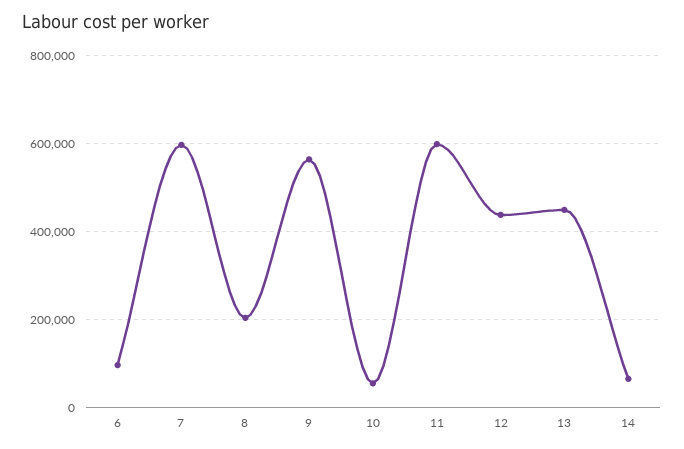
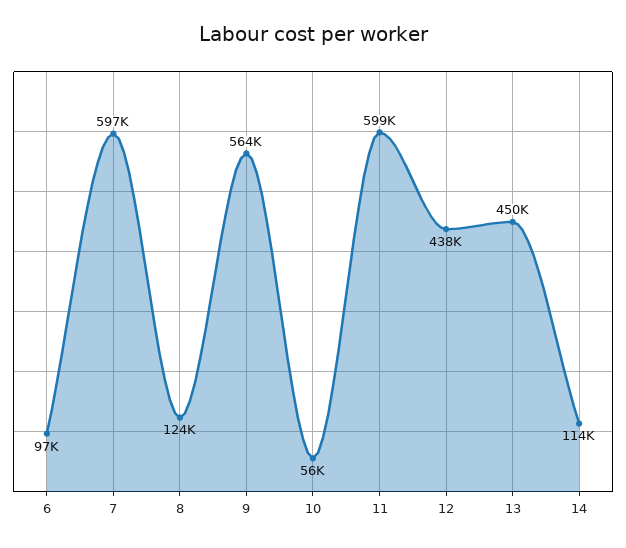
8: 200000 -> 124000
14: 60000 -> 114000

